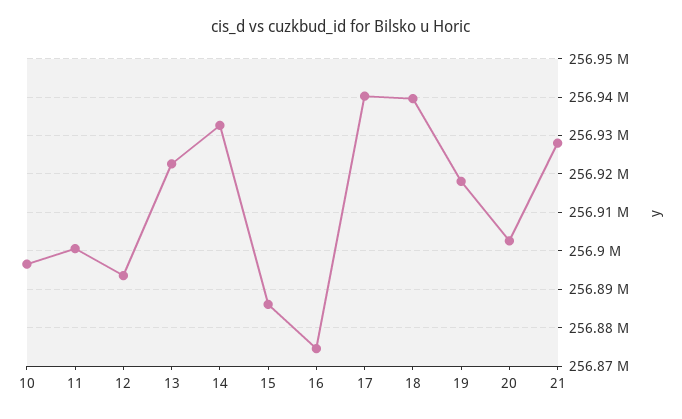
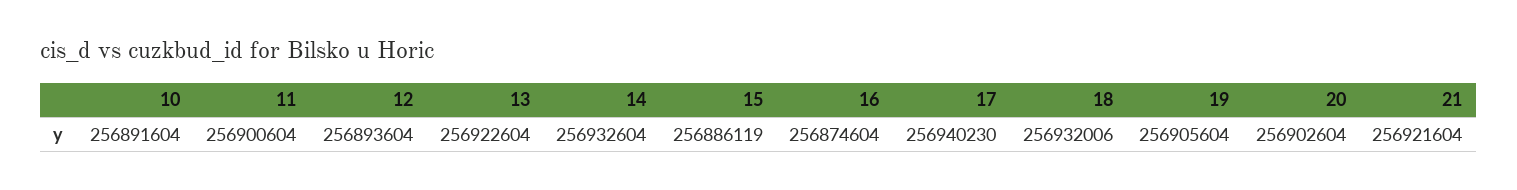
10: 256896000 -> 256891604
18: 256940000 -> 256932006
19: 256918000 -> 256905604
21: 256928000 -> 256921604

